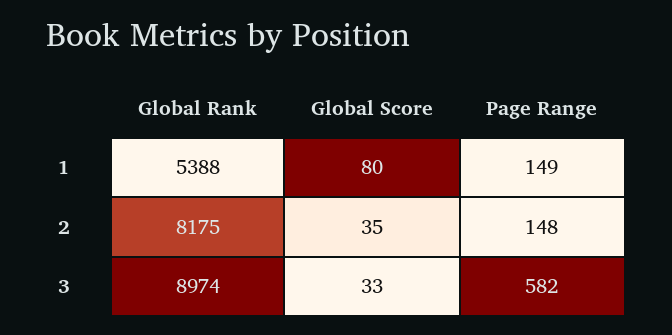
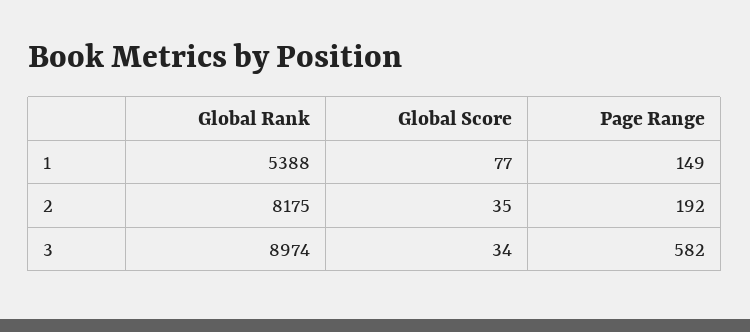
Global Score, 1: 80 -> 77
Page Range, 2: 148 -> 192
Global Score, 3: 33 -> 34

